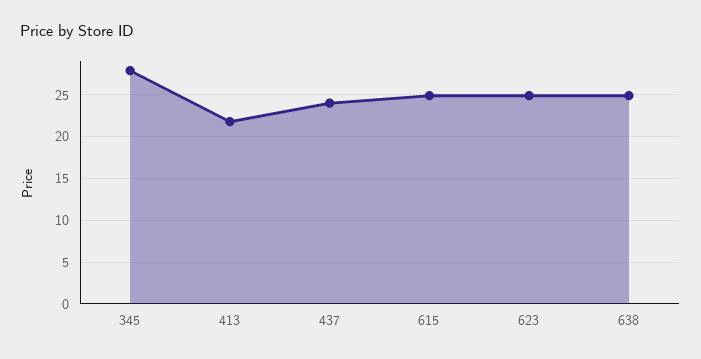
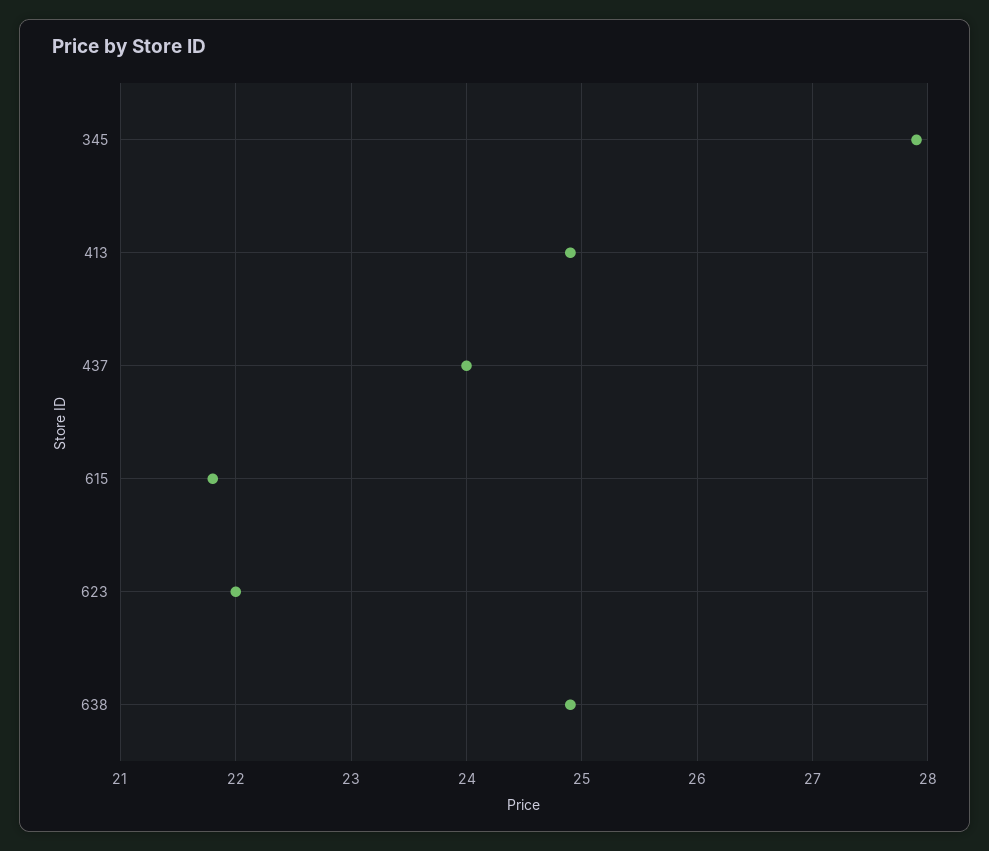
413: 22 -> 24.9
615: 25 -> 21.8
623: 25 -> 22

